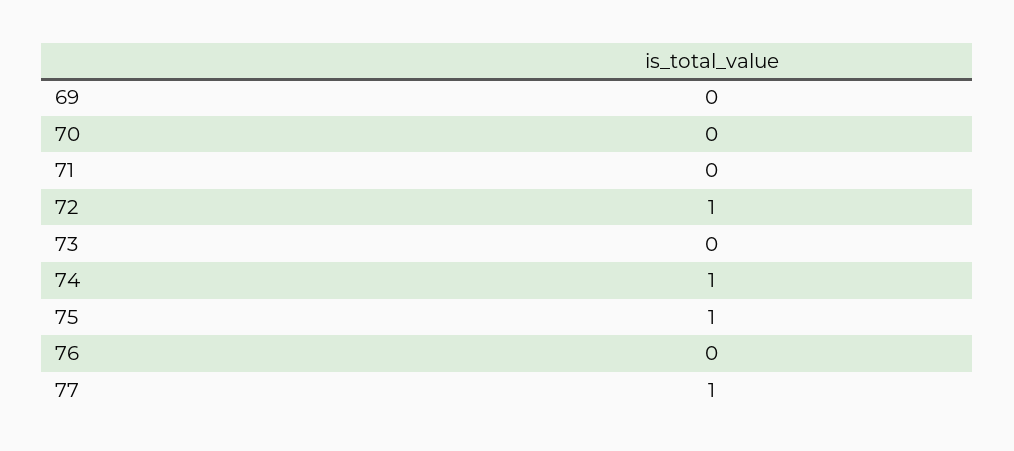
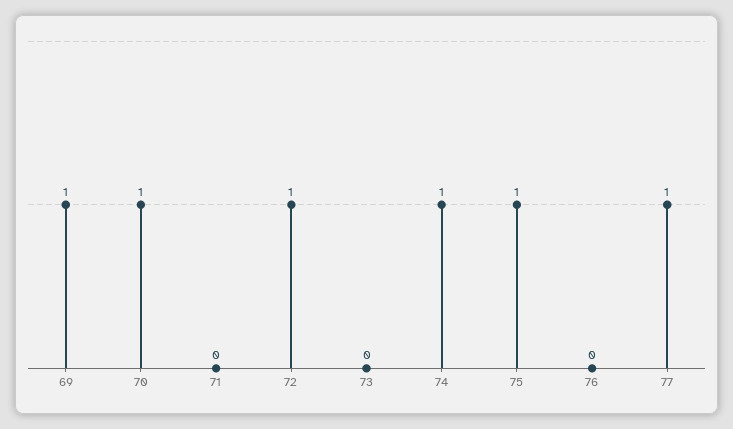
69: 0 -> 1
70: 0 -> 1

